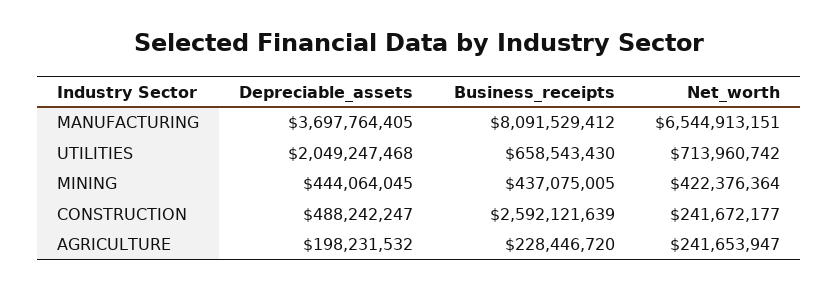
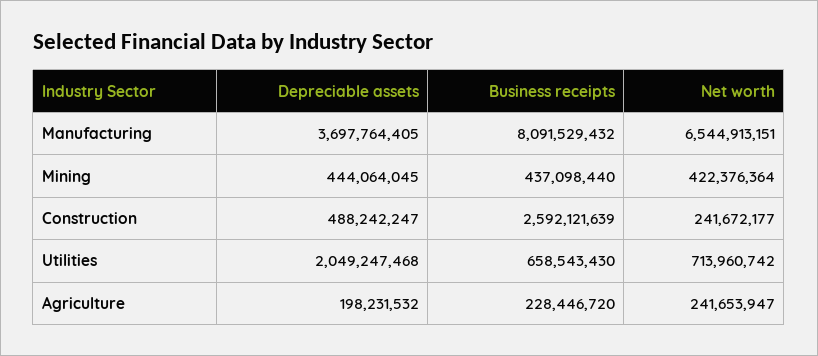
Business_receipts, MANUFACTURING: 8091529412 -> 8091529432
Business_receipts, MINING: 437075005 -> 437098440

